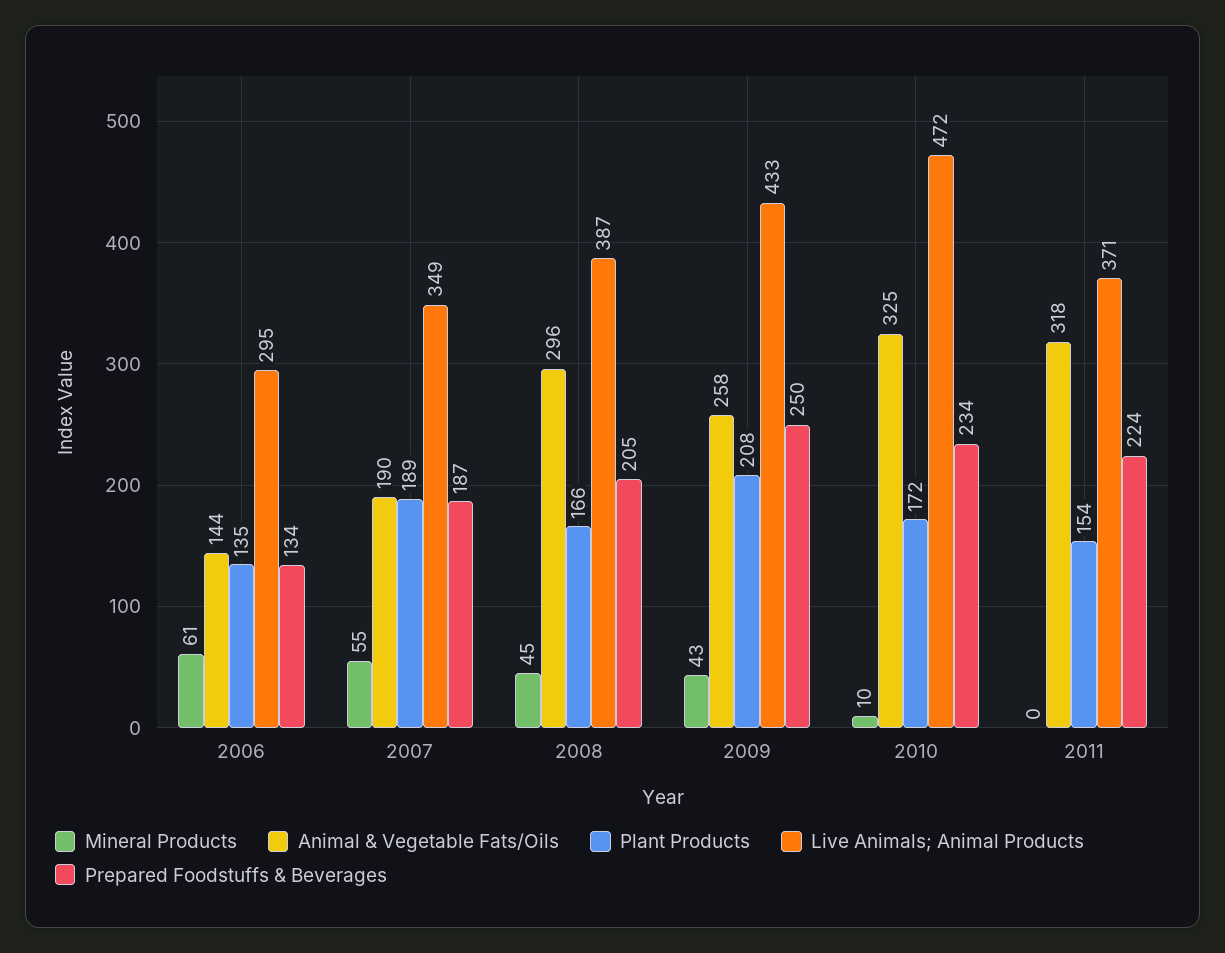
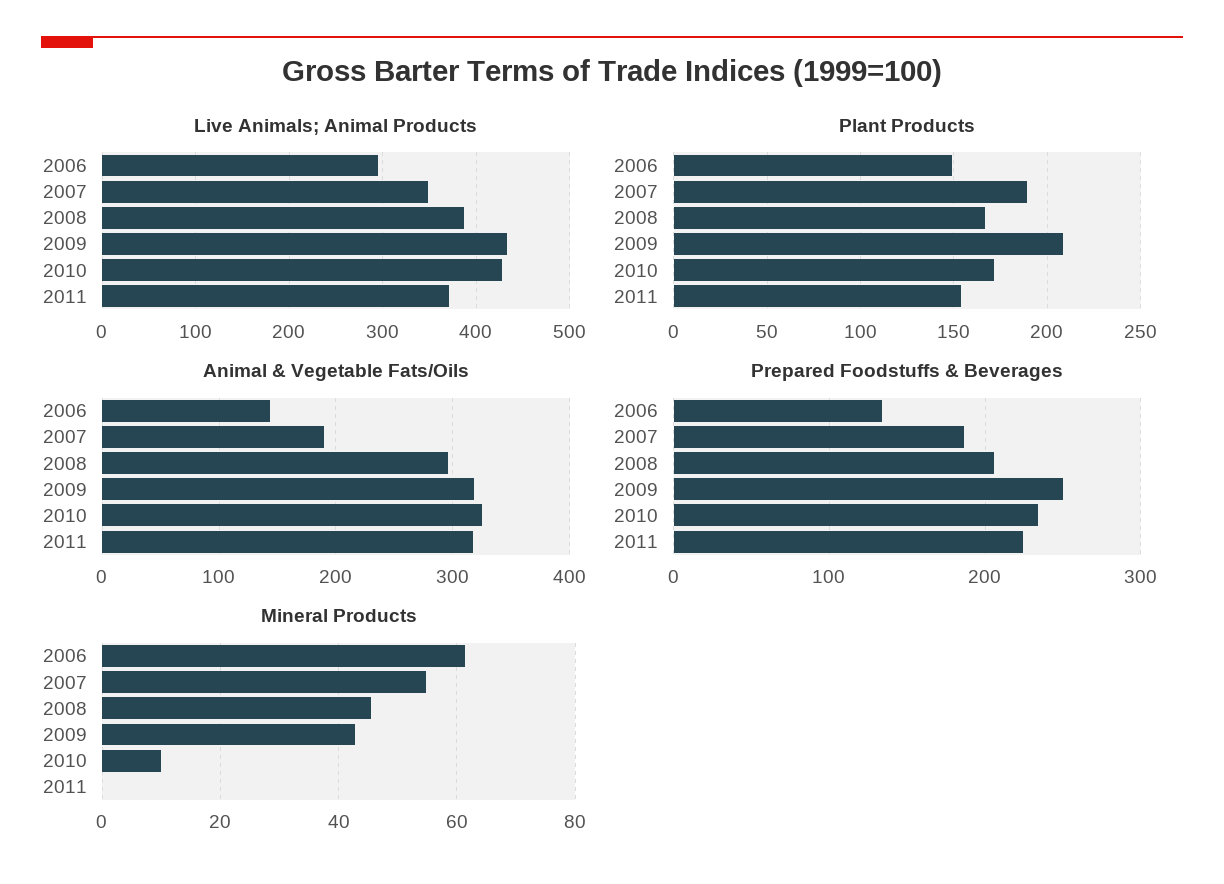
Plant Products, 2006: 135 -> 150
Animal & Vegetable Fats/Oils, 2009: 258 -> 320
Live Animals; Animal Products, 2010: 472 -> 430

